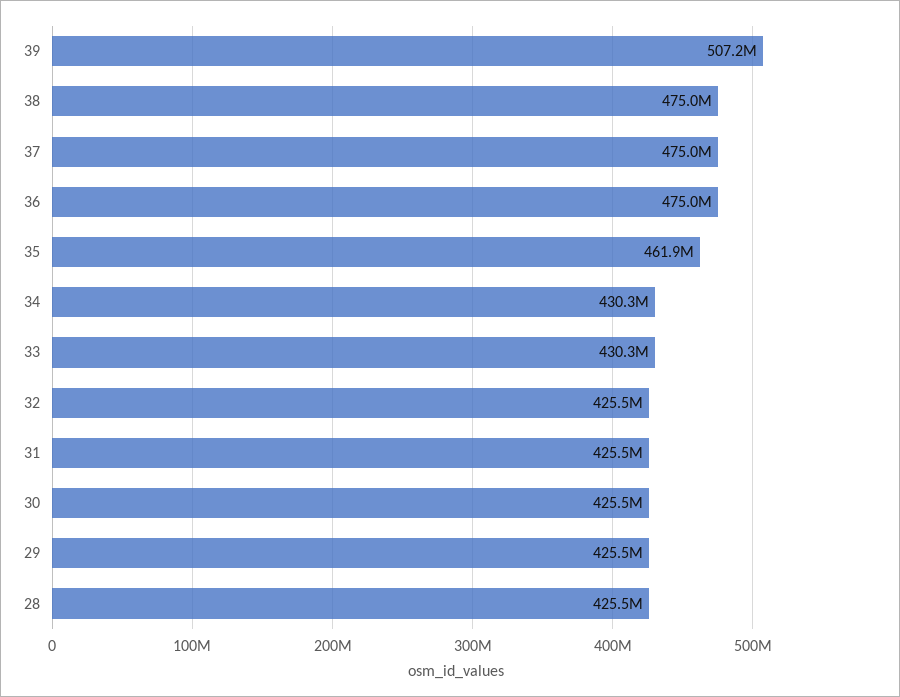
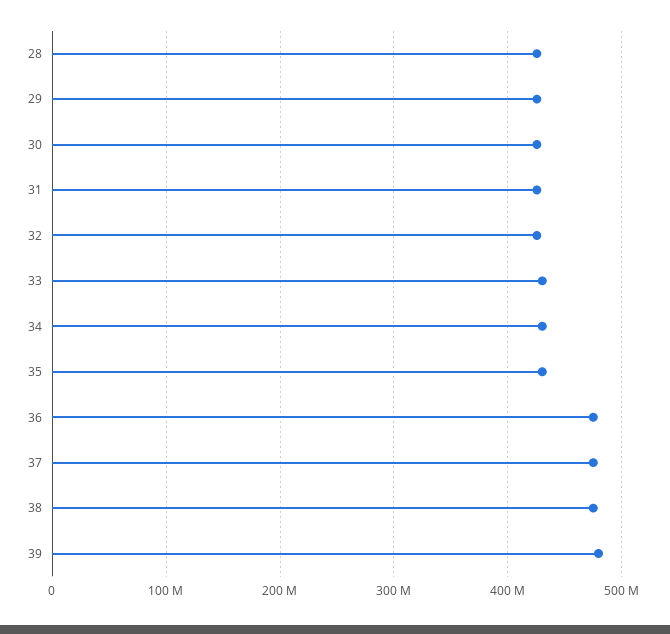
39: 507200000 -> 480000000
35: 461900000 -> 430000000

